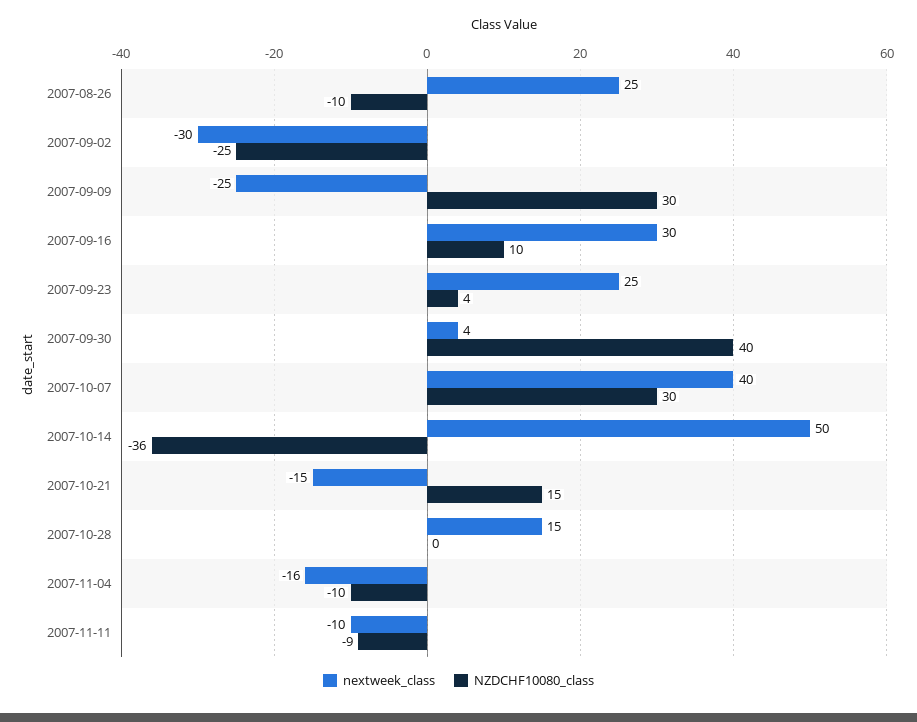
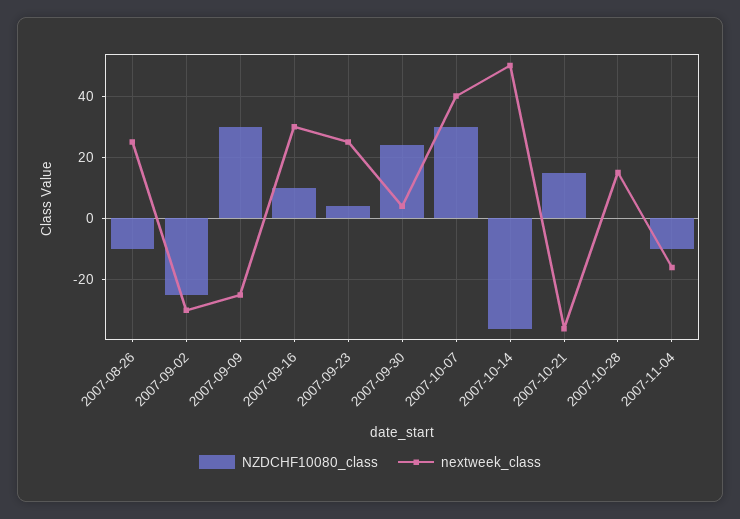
NZDCHF10080_class, 2007-09-30: 40 -> 25
nextweek_class, 2007-10-21: -15 -> -35
nextweek_class, 2007-11-11: -10 -> none
NZDCHF10080_class, 2007-11-11: -9 -> none

